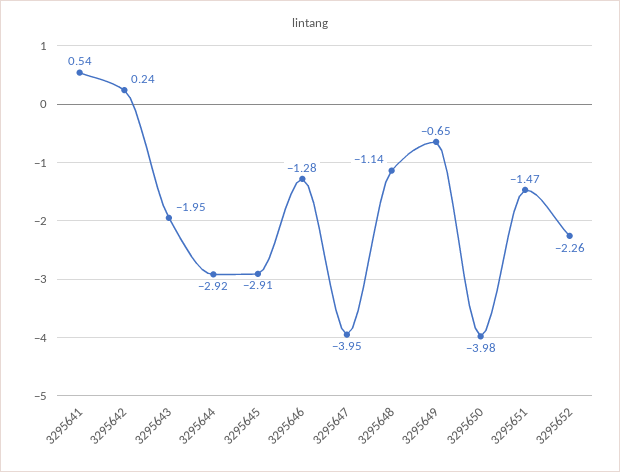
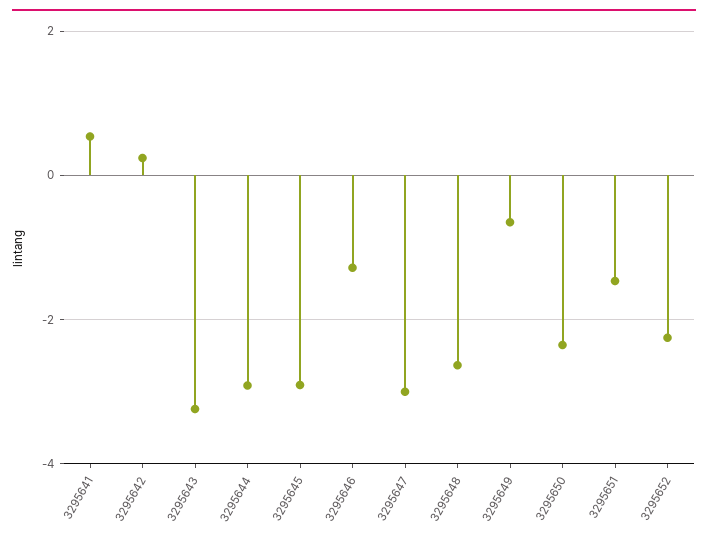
3295643: -1.95 -> -3.2
3295647: -3.95 -> -3
3295648: -1.14 -> -2.6
3295650: -3.98 -> -2.4

